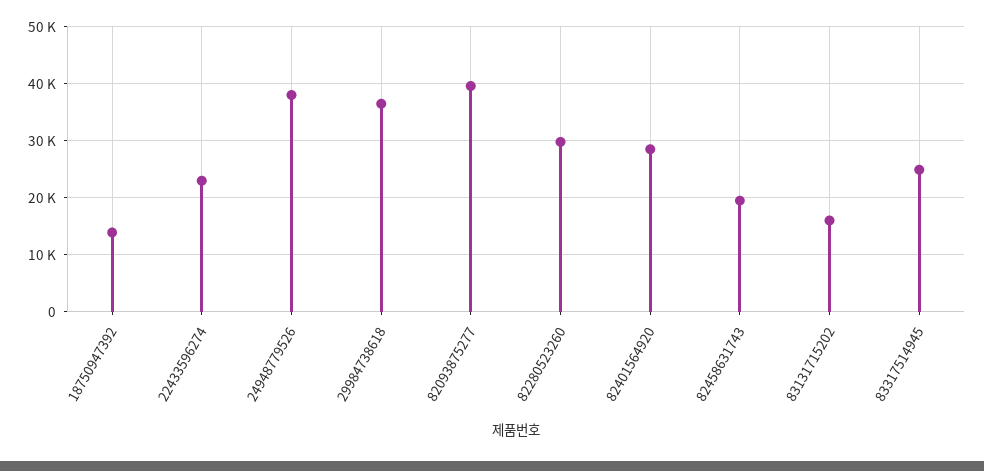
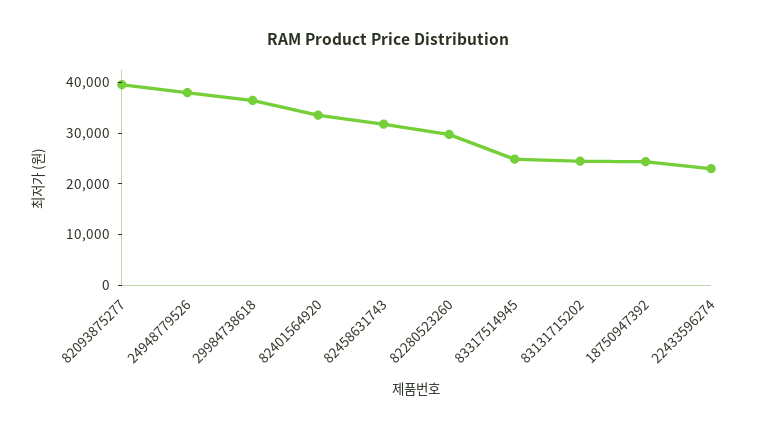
18750947392: 14000 -> 24000
82401564920: 28000 -> 34000
82458631743: 20000 -> 32000
83131715202: 16000 -> 24000

